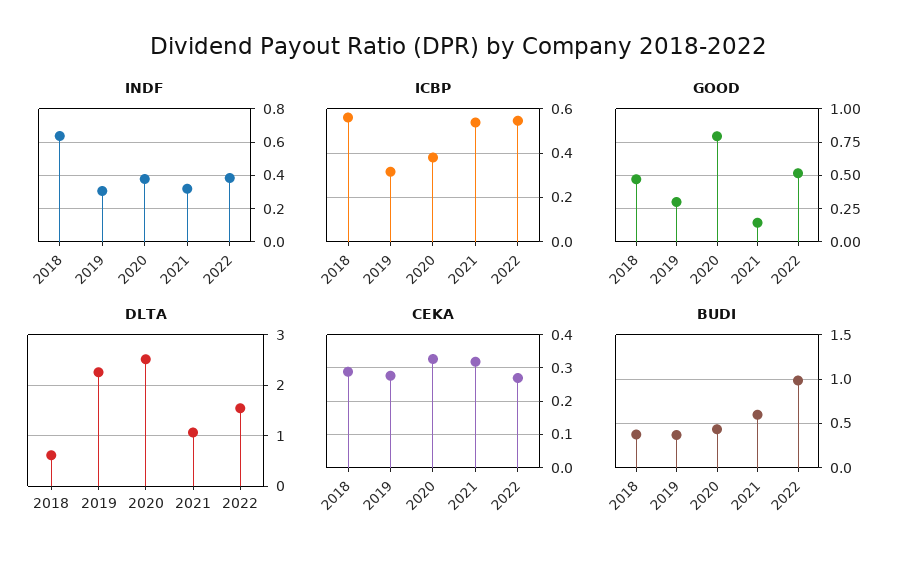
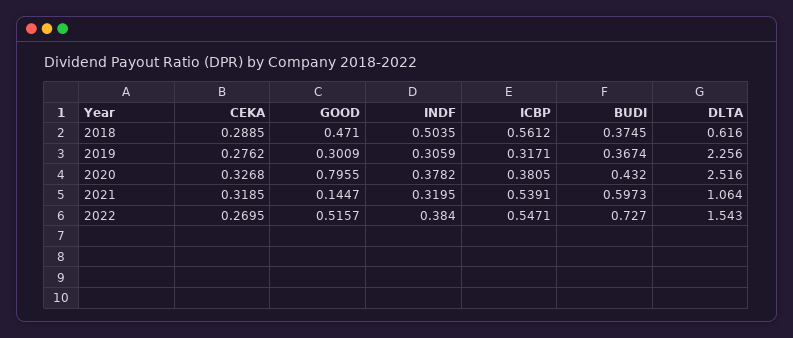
INDF, 2018: 0.65 -> 0.5035
BUDI, 2022: 1 -> 0.727

